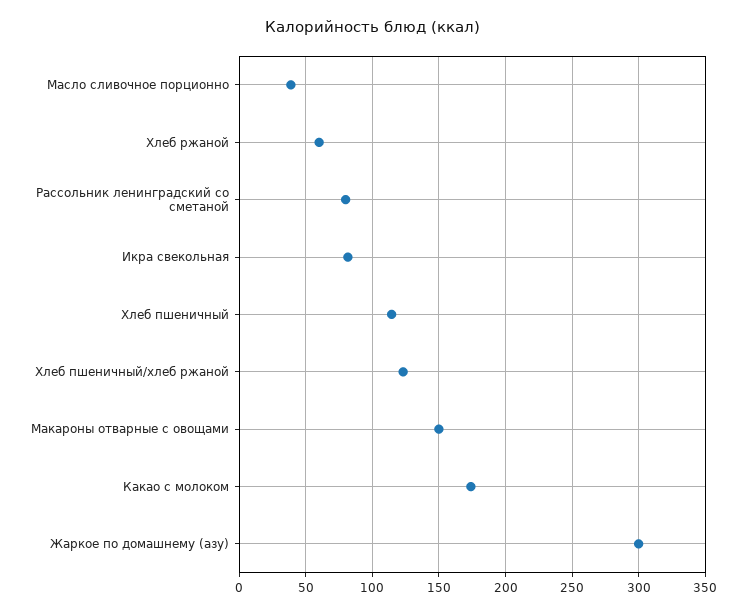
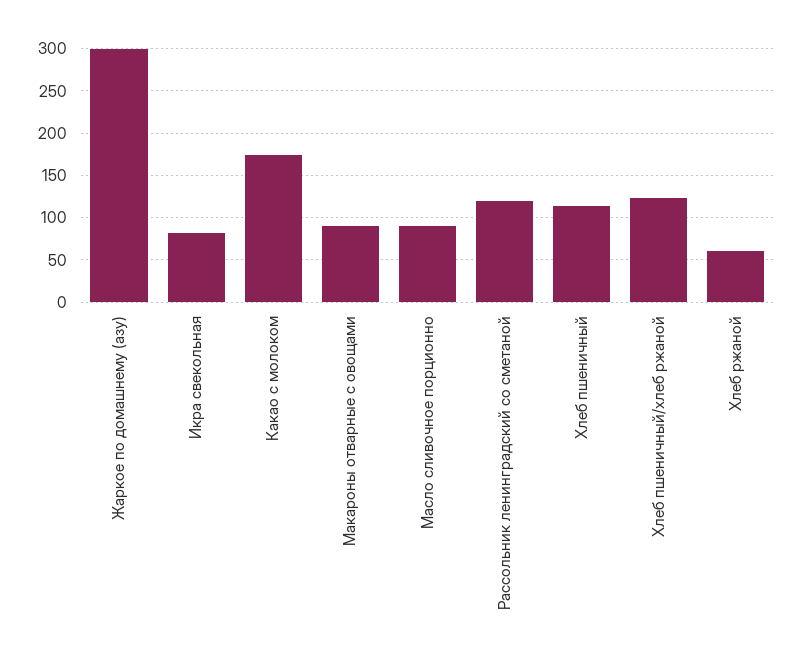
Масло сливочное порционно: 40 -> 90
Рассольник ленинградский со сметаной: 80 -> 120
Макароны отварные с овощами: 150 -> 90

